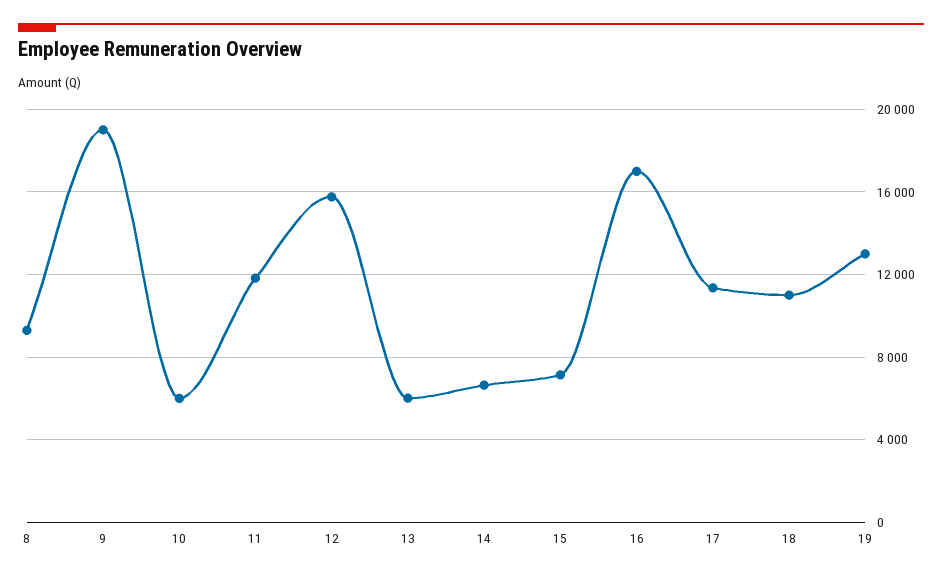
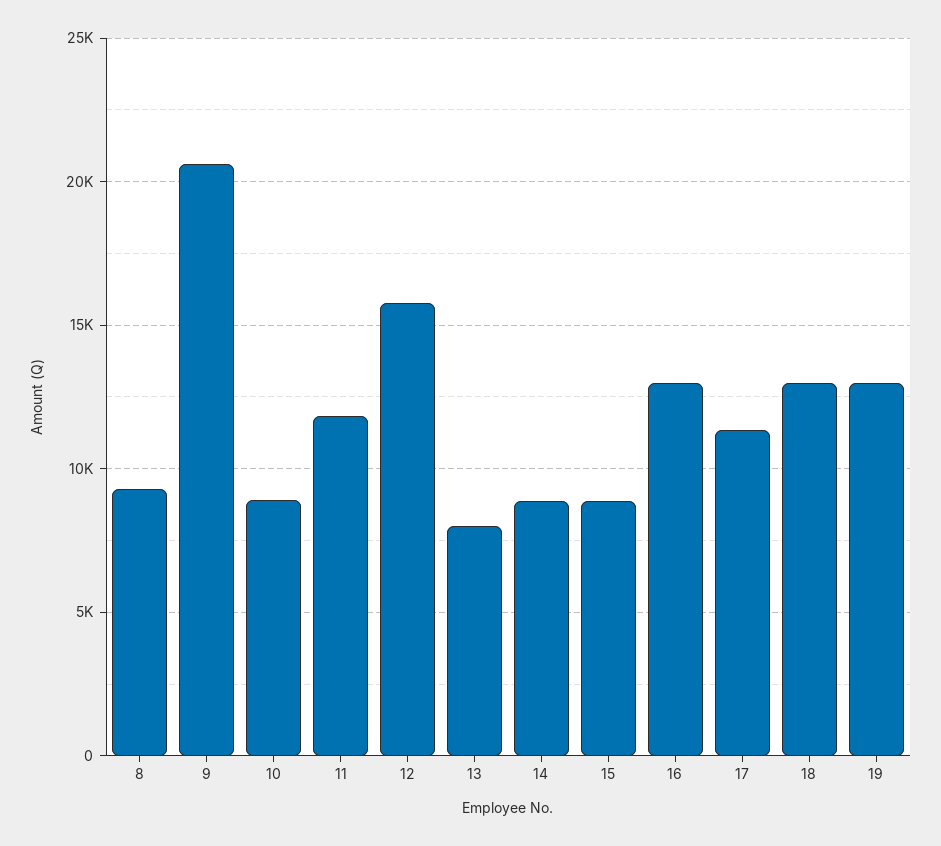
9: 19000 -> 20500
10: 6000 -> 9000
13: 6000 -> 8000
14: 6500 -> 9000
15: 7000 -> 9000
16: 17000 -> 13000
18: 11000 -> 13000

